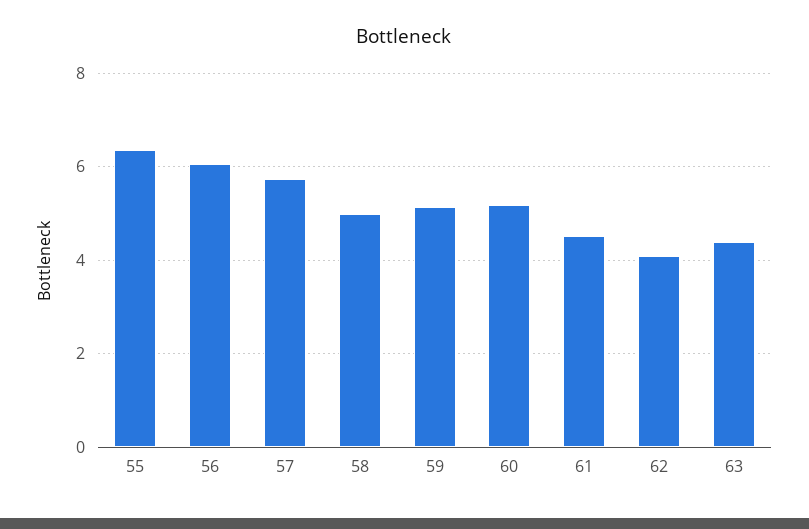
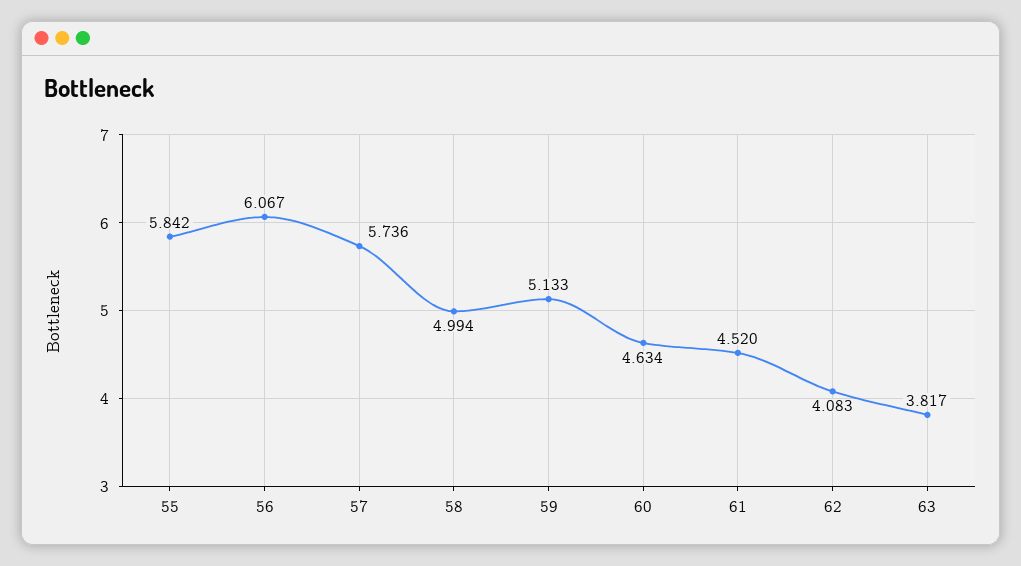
55: 6.4 -> 5.842
60: 5.2 -> 4.634
63: 4.4 -> 3.817

